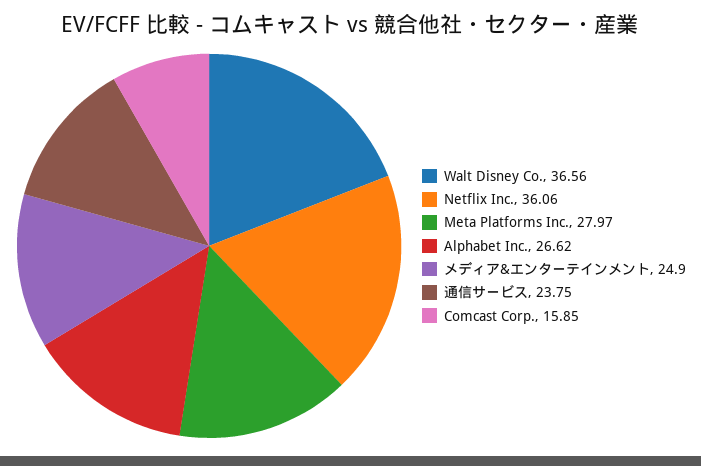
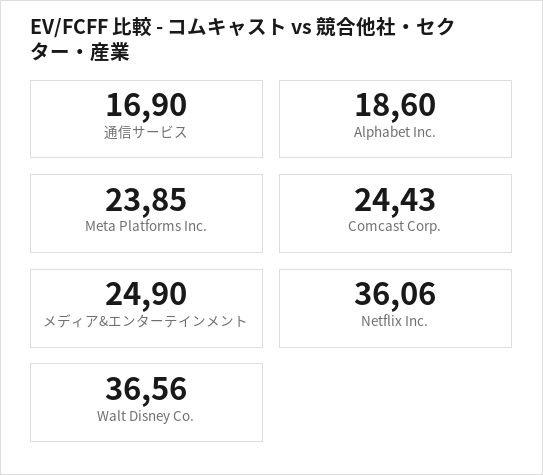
Meta Platforms Inc.: 27.97 -> 23.85
Alphabet Inc.: 26.62 -> 18.6
通信サービス: 23.75 -> 16.9
Comcast Corp.: 15.85 -> 24.43

